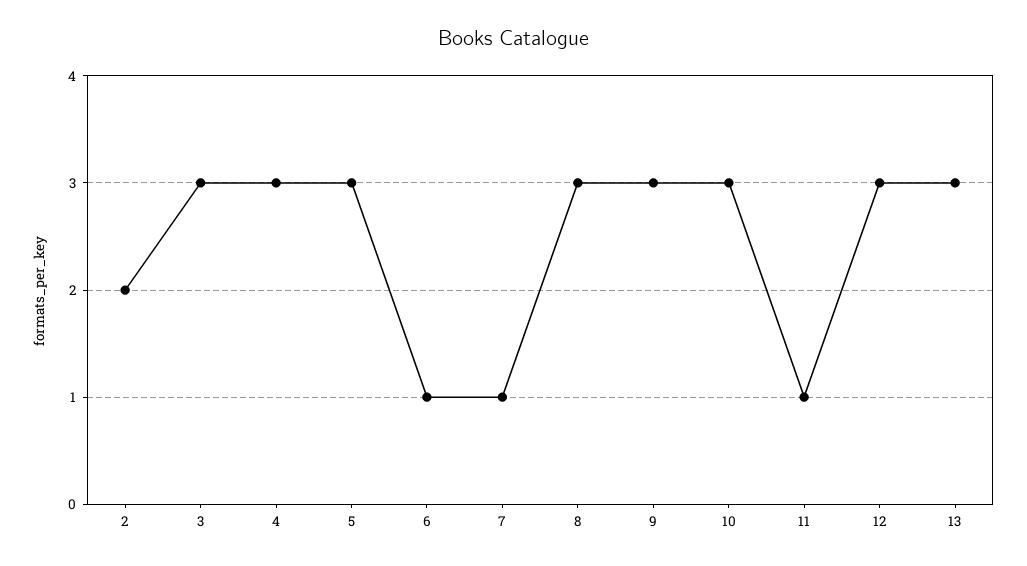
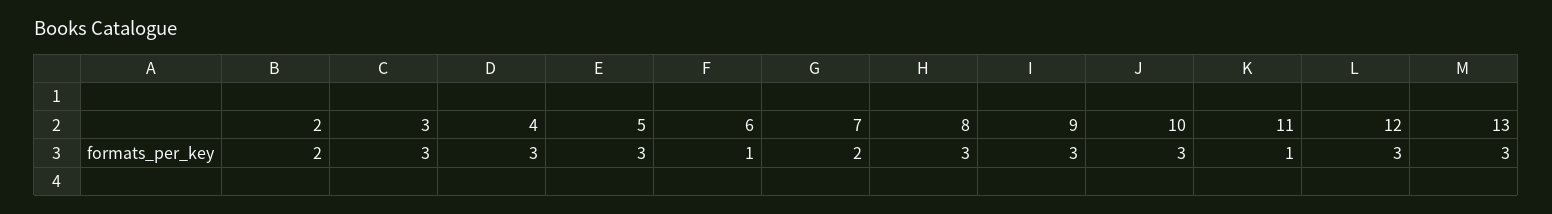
7: 1 -> 2

